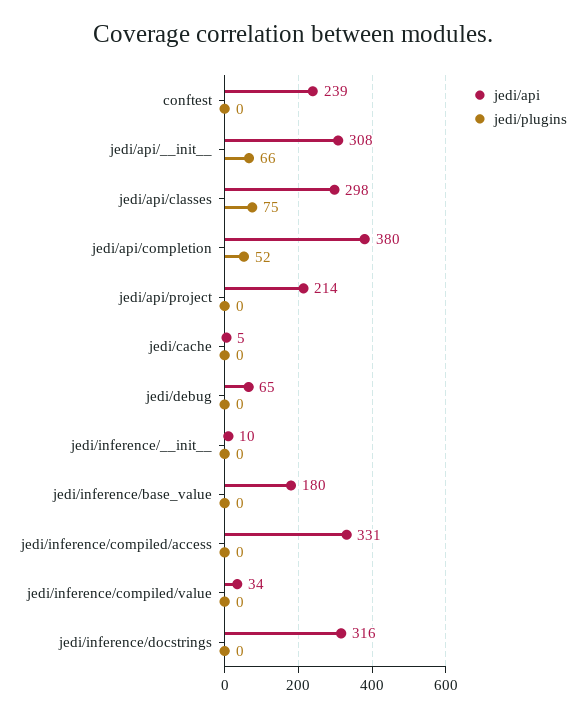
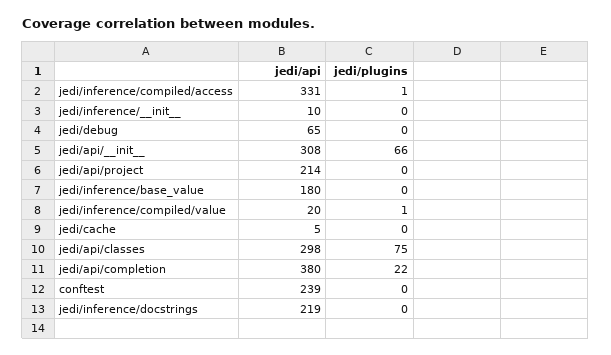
jedi/plugins, jedi/api/completion: 52 -> 22
jedi/plugins, jedi/inference/compiled/access: 0 -> 1
jedi/api, jedi/inference/compiled/value: 34 -> 20
jedi/plugins, jedi/inference/compiled/value: 0 -> 1
jedi/api, jedi/inference/docstrings: 316 -> 219

